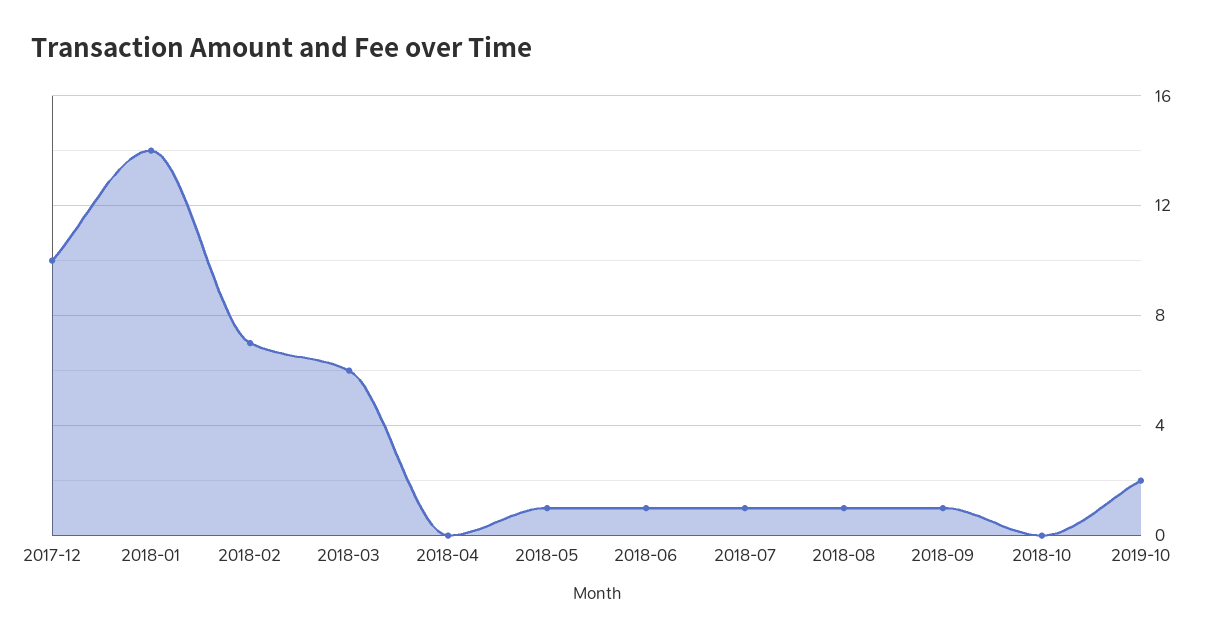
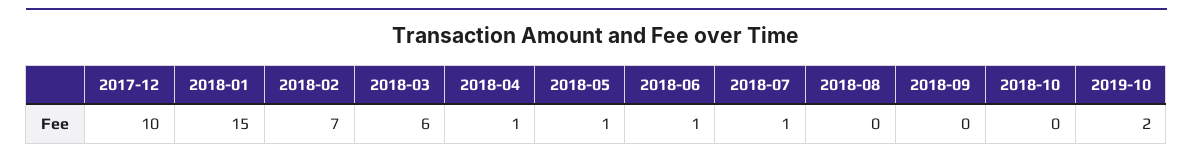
2018-01: 14 -> 15
2018-04: 0 -> 1
2018-08: 1 -> 0
2018-09: 1 -> 0

